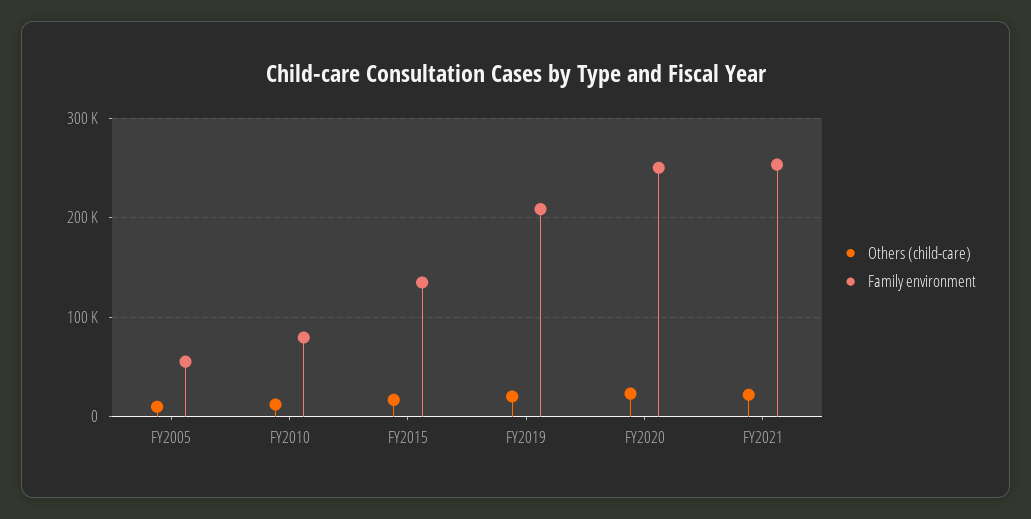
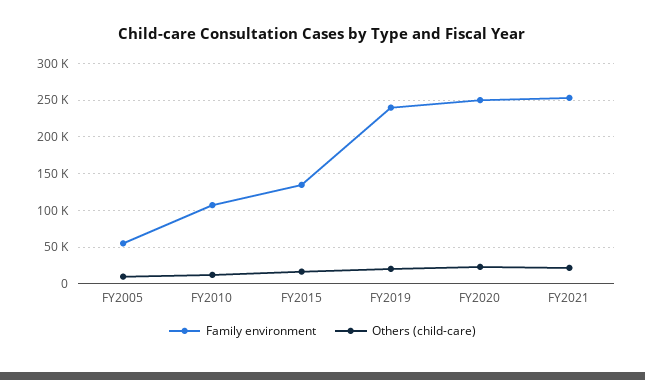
Family environment, FY2010: 80000 -> 110000
Family environment, FY2019: 210000 -> 240000

